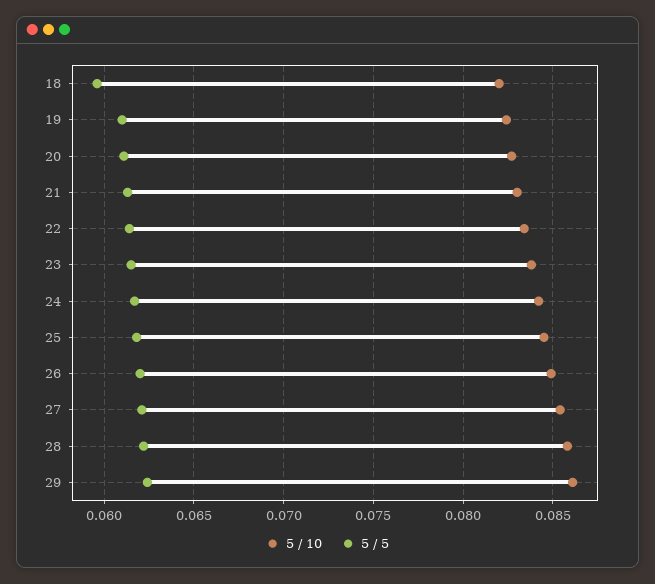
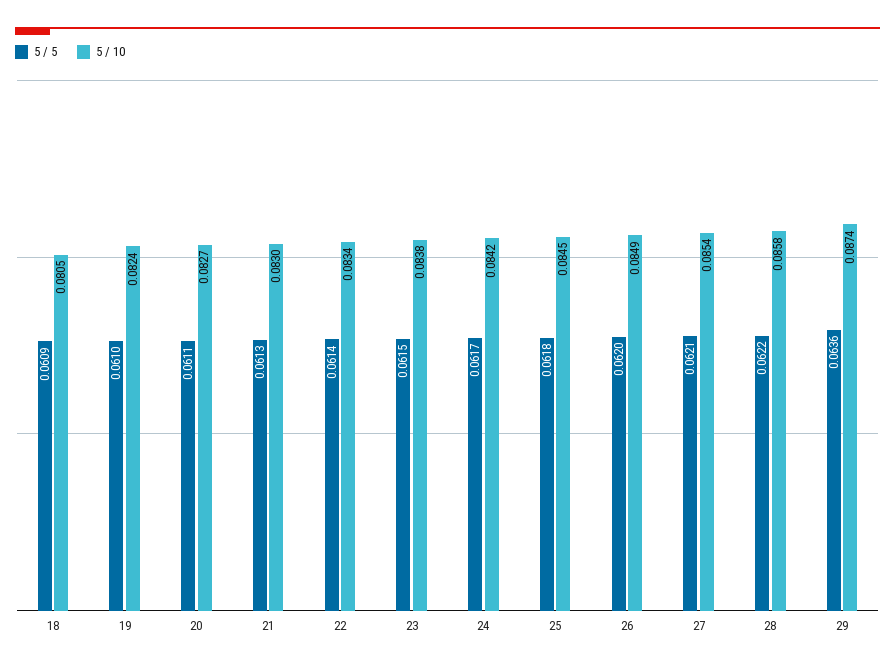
5 / 10, 18: 0.082 -> 0.0805
5 / 5, 18: 0.0595 -> 0.0609
5 / 10, 29: 0.086 -> 0.0874
5 / 5, 29: 0.0625 -> 0.0636

